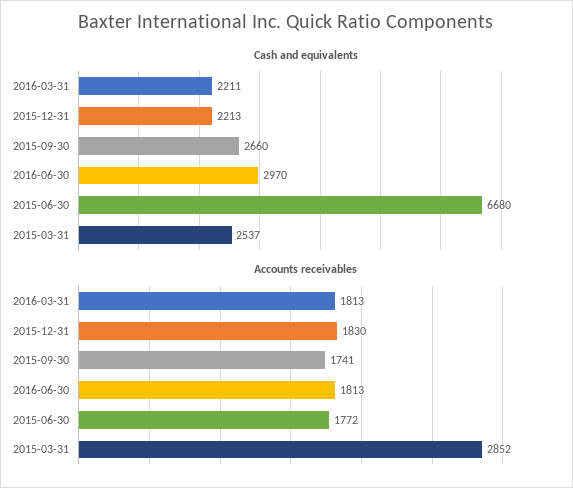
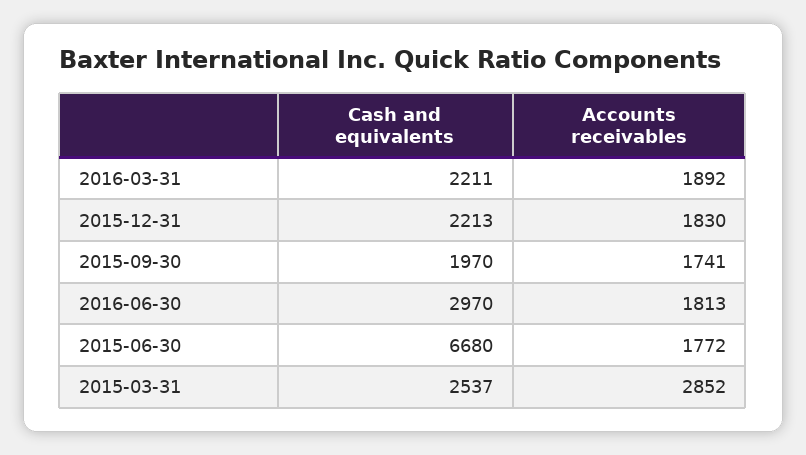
Cash and equivalents, 2015-09-30: 2660 -> 1970
Accounts receivables, 2016-03-31: 1813 -> 1892

